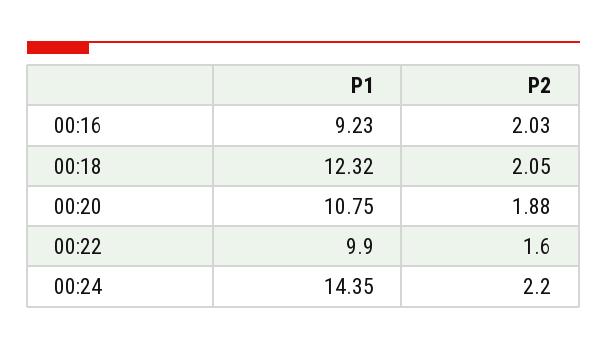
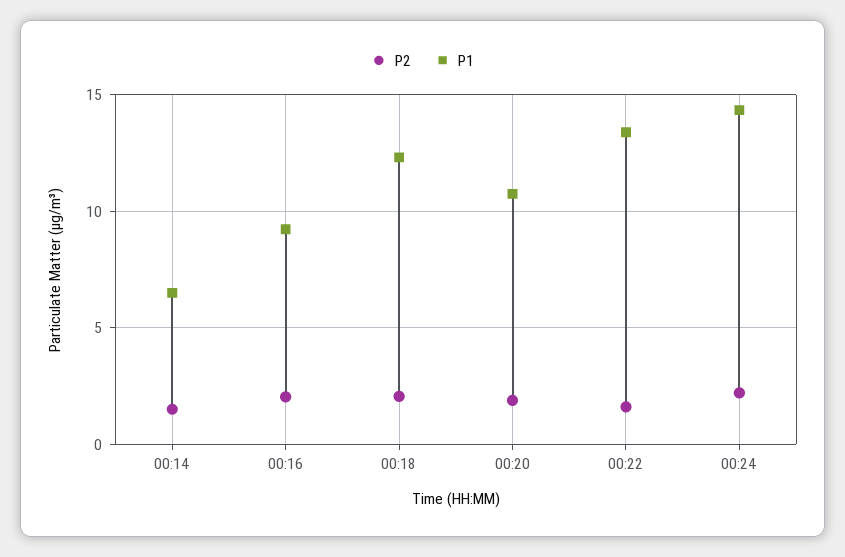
P1, 00:22: 9.9 -> 13.5
P2, 00:14: none -> 1.5
P1, 00:14: none -> 6.5

